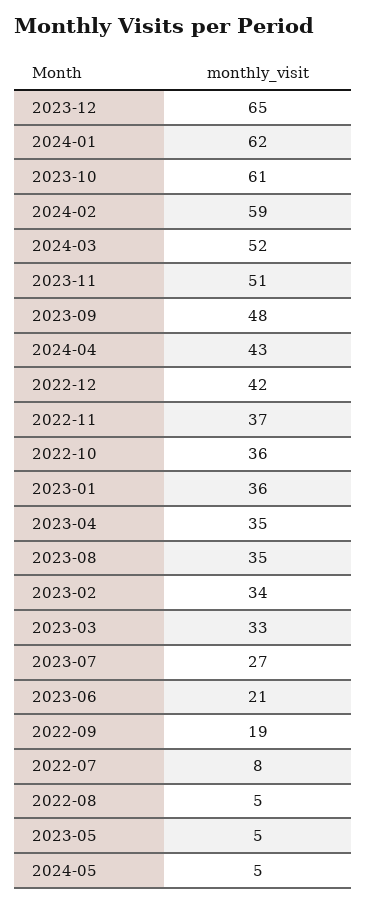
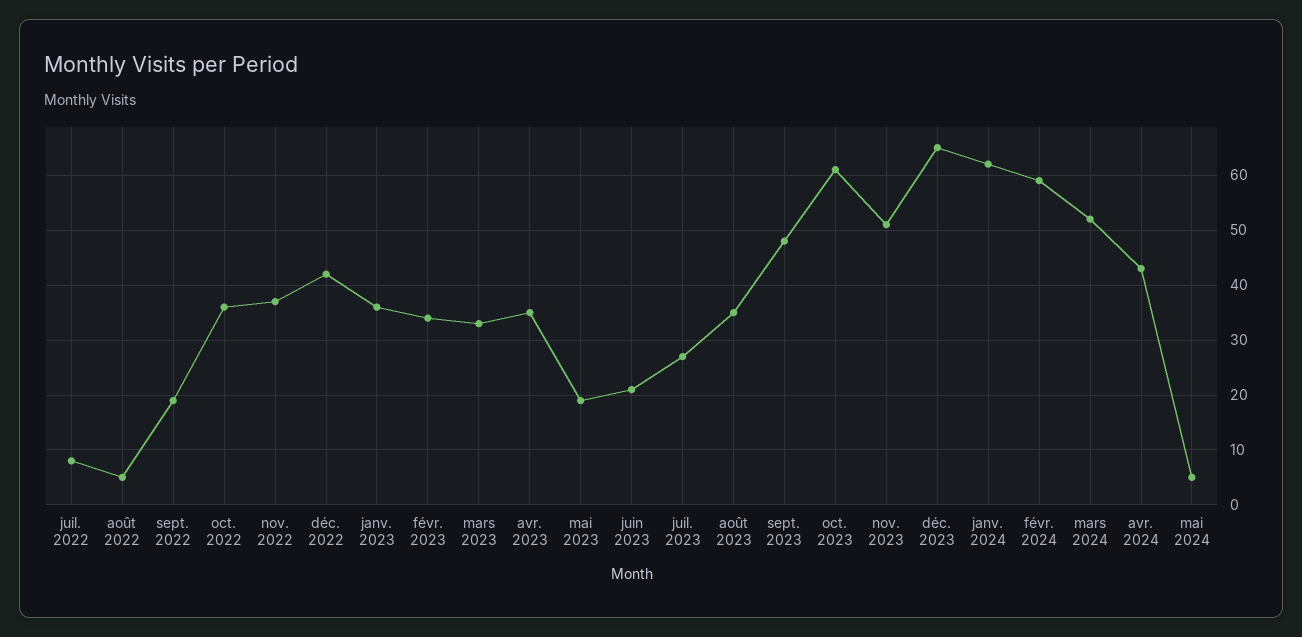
2023-05: 5 -> 20

